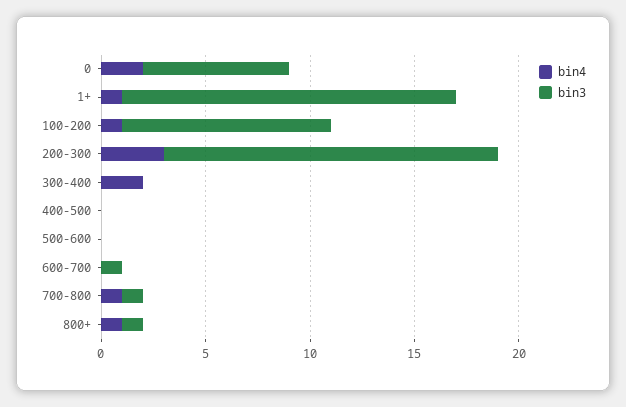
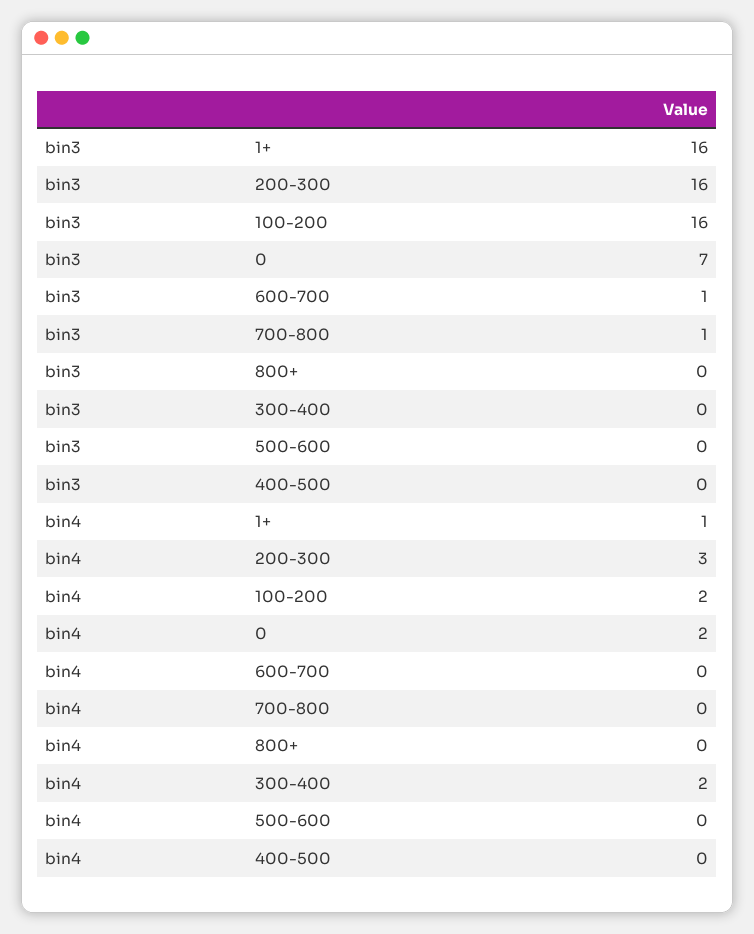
bin4, 100-200: 1 -> 2
bin3, 100-200: 10 -> 16
bin4, 700-800: 1 -> 0
bin4, 800+: 1 -> 0
bin3, 800+: 1 -> 0

